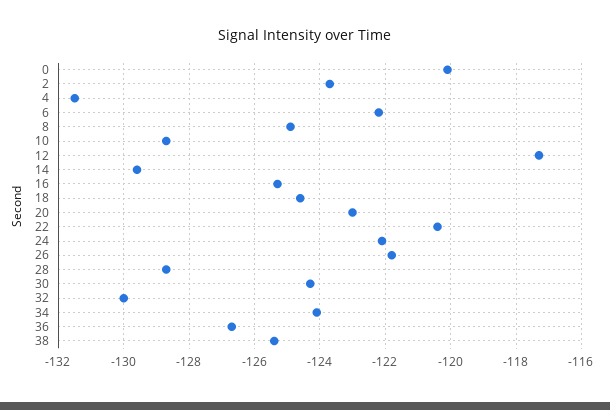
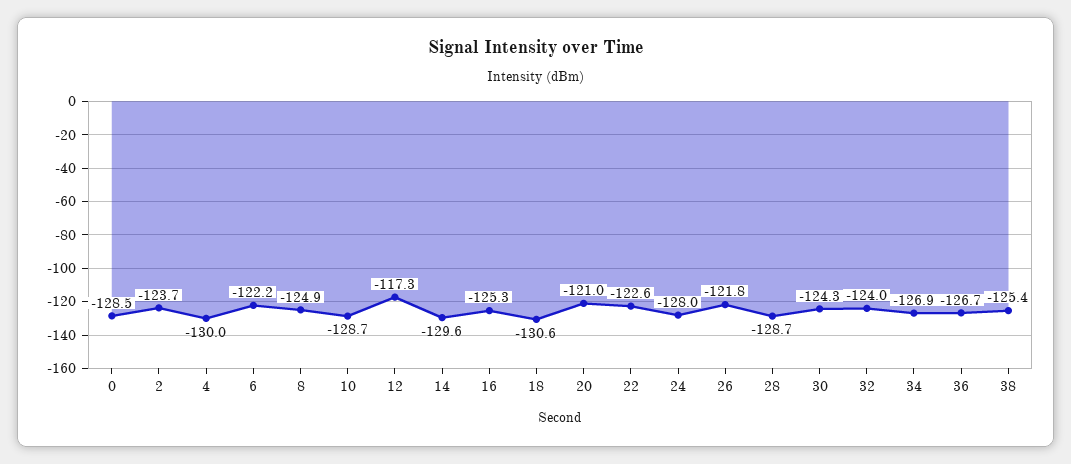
0: -120 -> -128.5
4: -131.5 -> -130
18: -124.5 -> -130.6
20: -123 -> -121
22: -120.5 -> -122.6
24: -122 -> -128
32: -130 -> -124
34: -124 -> -126.9

